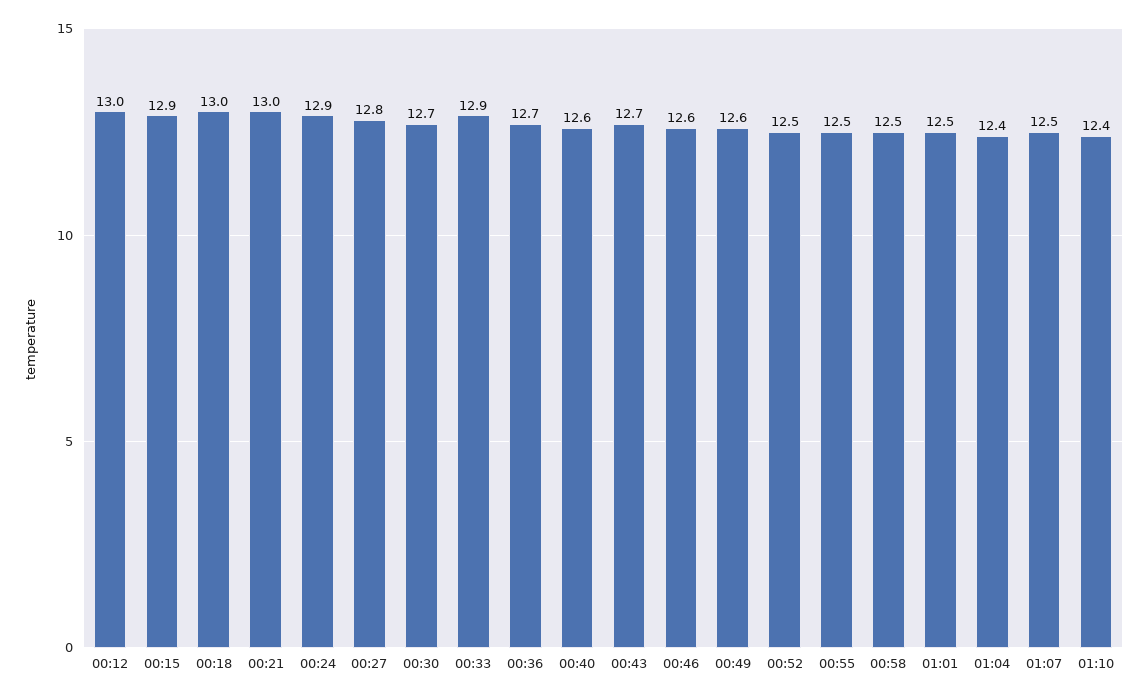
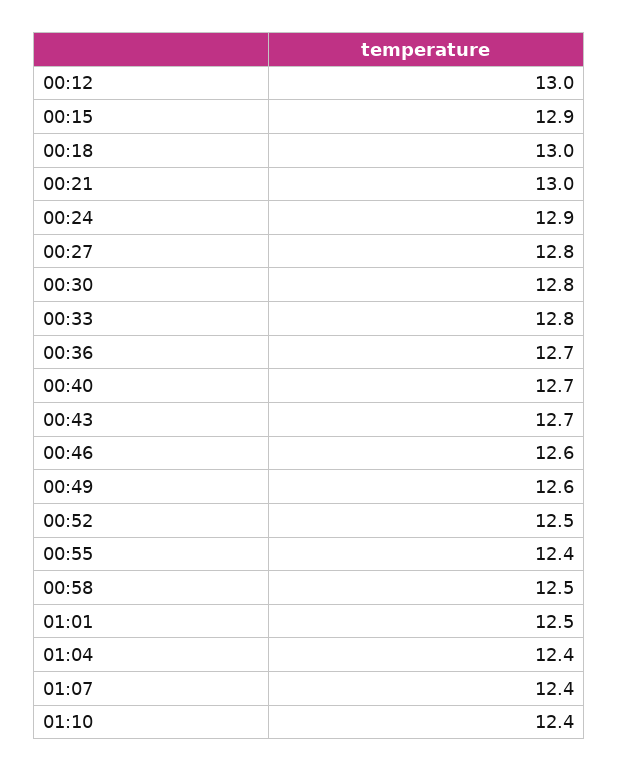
00:30: 12.7 -> 12.8
00:33: 12.9 -> 12.8
00:40: 12.6 -> 12.7
00:55: 12.5 -> 12.4
01:07: 12.5 -> 12.4

